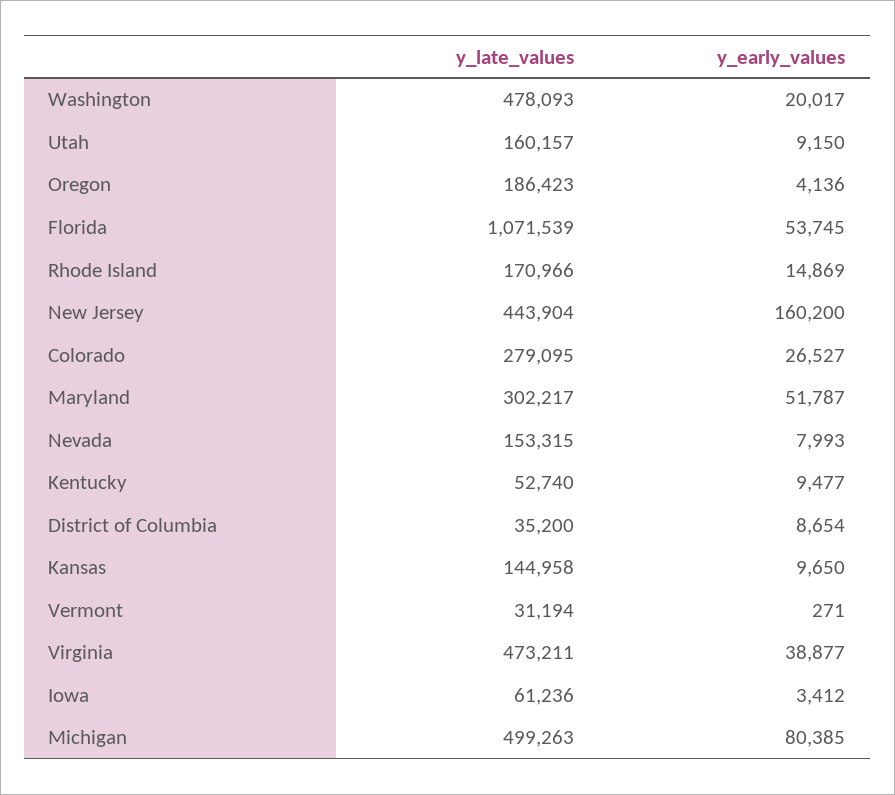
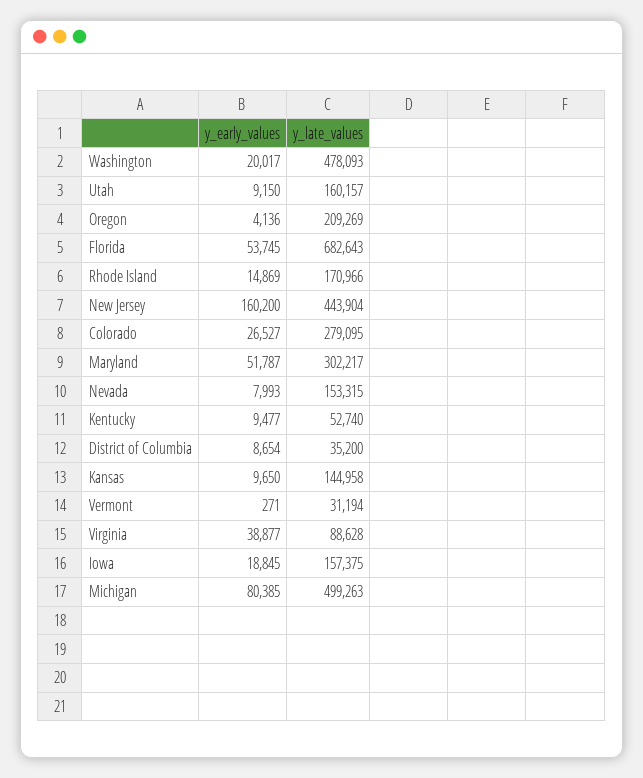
y_late_values, Oregon: 186423 -> 209269
y_late_values, Florida: 1071539 -> 682643
y_late_values, Virginia: 473211 -> 88628
y_late_values, Iowa: 61236 -> 157375
y_early_values, Iowa: 3412 -> 18845

